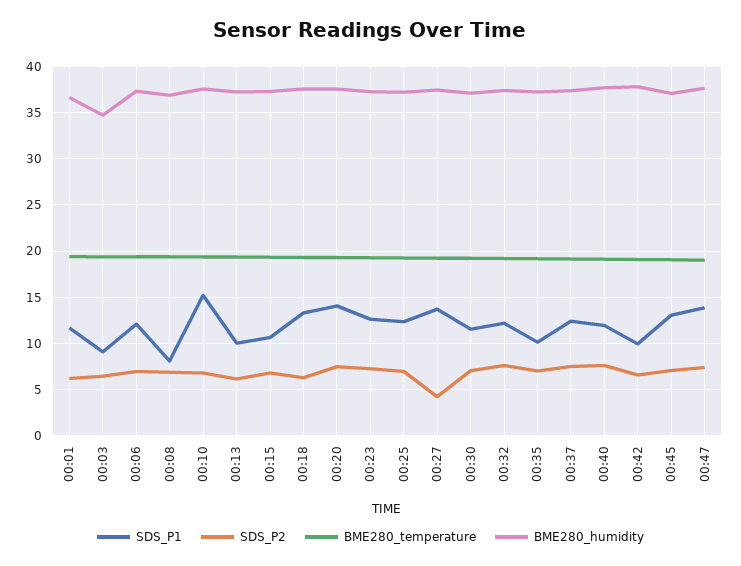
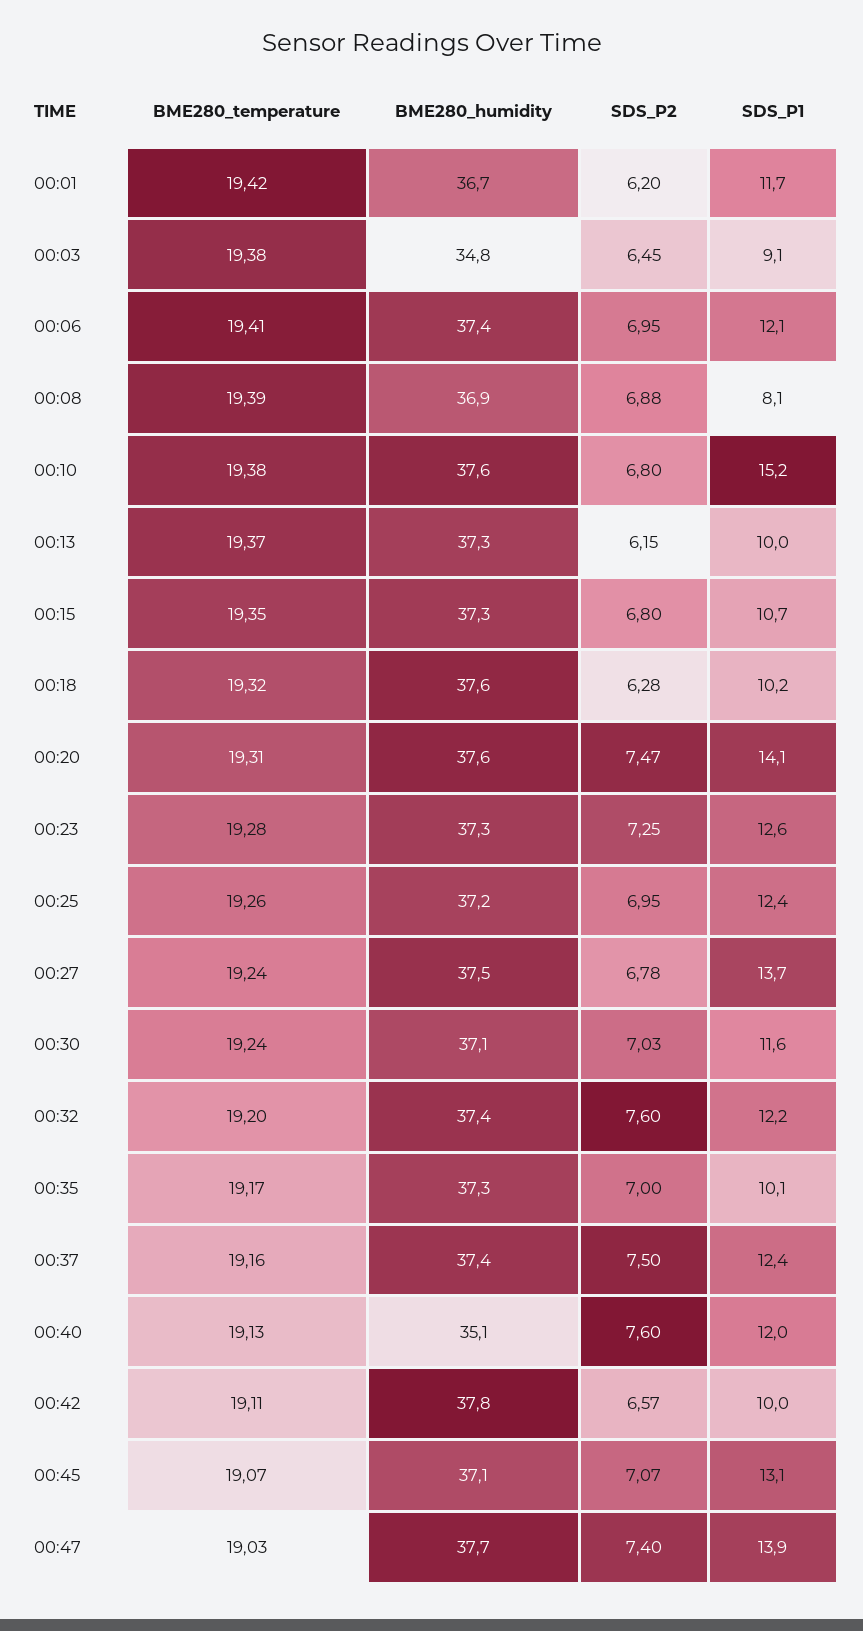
SDS_P1, 00:18: 13 -> 10.2
SDS_P2, 00:27: 4 -> 6.78
BME280_humidity, 00:40: 38 -> 35.1

